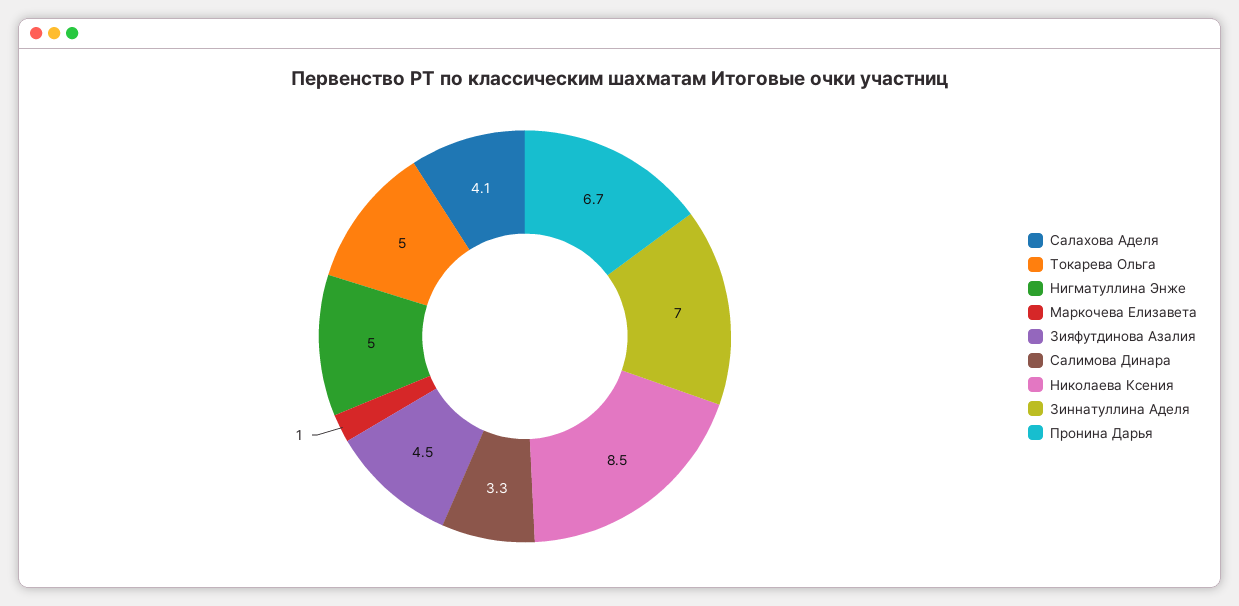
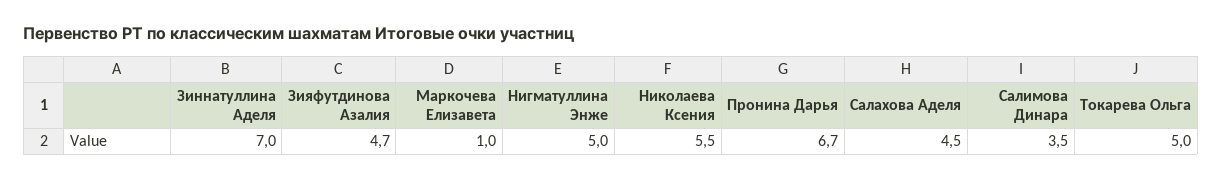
Салахова Аделя: 4.1 -> 4.5
Зияфутдинова Азалия: 4.5 -> 4.7
Салимова Динара: 3.3 -> 3.5
Николаева Ксения: 8.5 -> 5.5

